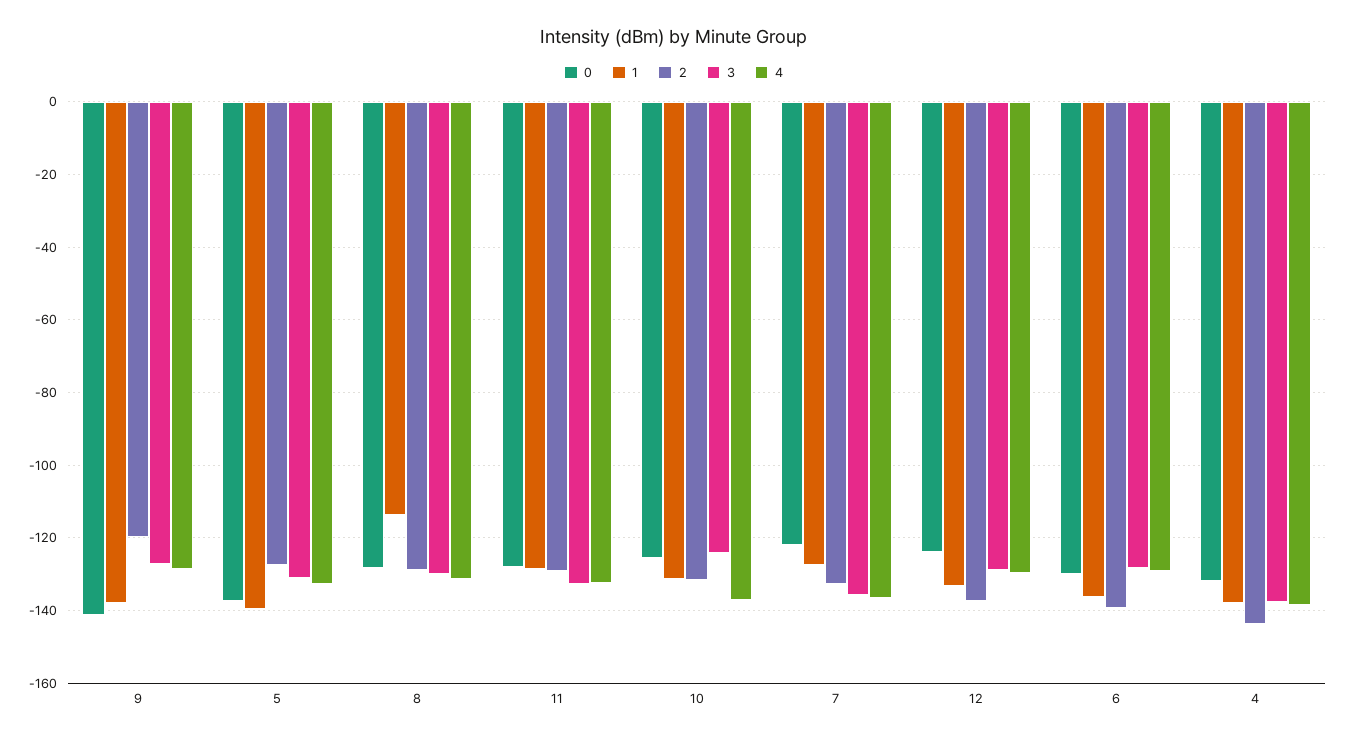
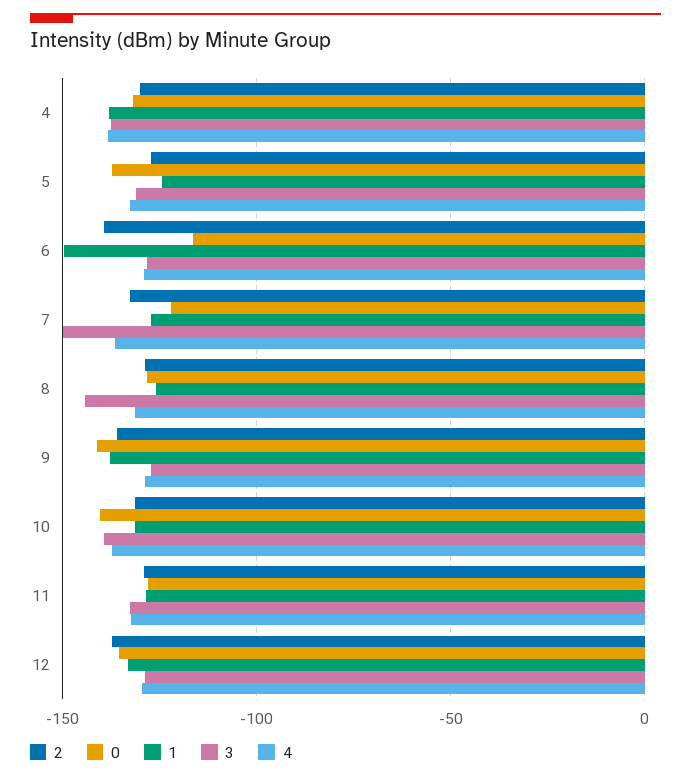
2, 9: -120 -> -135
1, 5: -140 -> -125
1, 8: -114 -> -125
3, 8: -130 -> -145
0, 10: -126 -> -140
3, 10: -124 -> -140
3, 7: -136 -> -150
0, 12: -124 -> -135
0, 6: -130 -> -115
1, 6: -136 -> -150
2, 4: -144 -> -130

